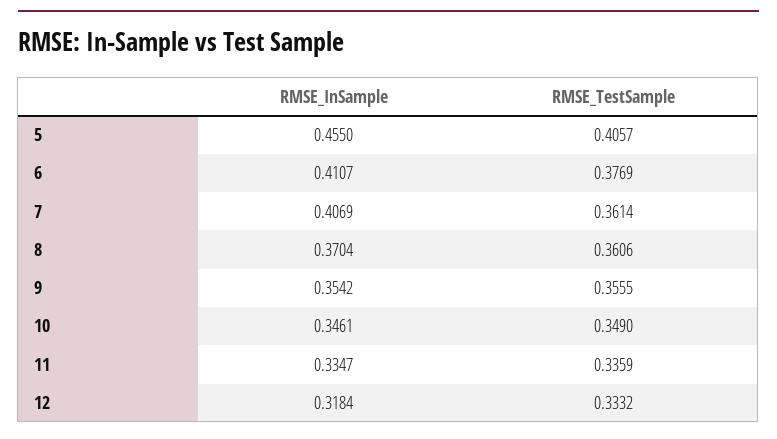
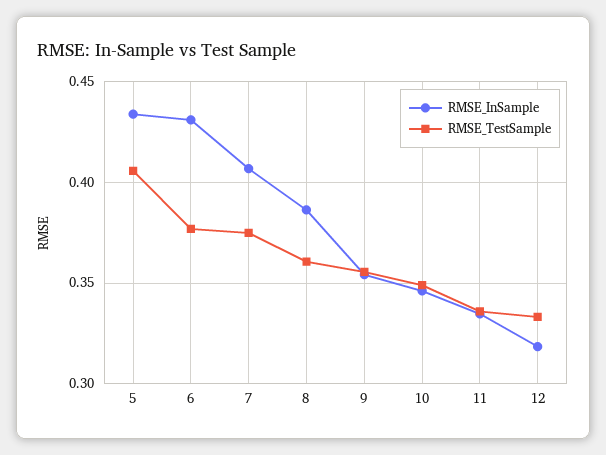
RMSE_InSample, 5: 0.455 -> 0.435
RMSE_InSample, 6: 0.4107 -> 0.43
RMSE_TestSample, 7: 0.3614 -> 0.375
RMSE_InSample, 8: 0.3704 -> 0.385

